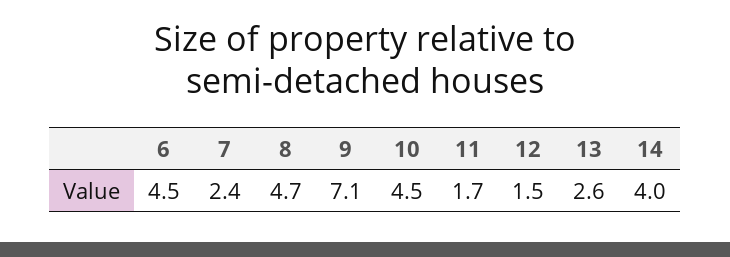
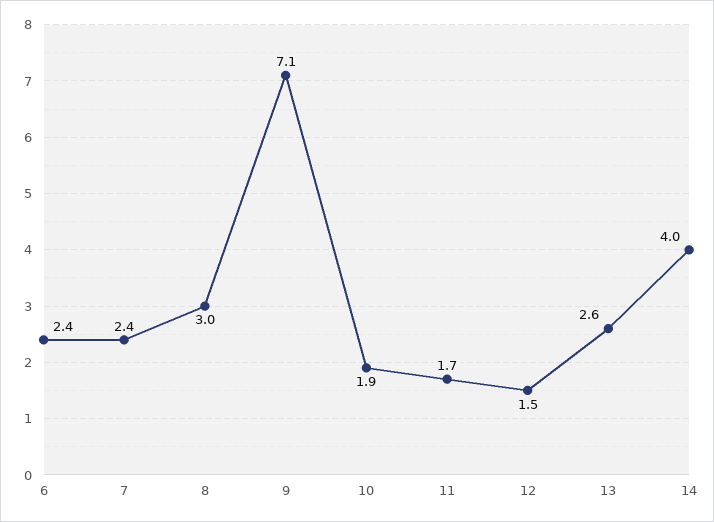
6: 4.5 -> 2.4
8: 4.7 -> 3
10: 4.5 -> 1.9

